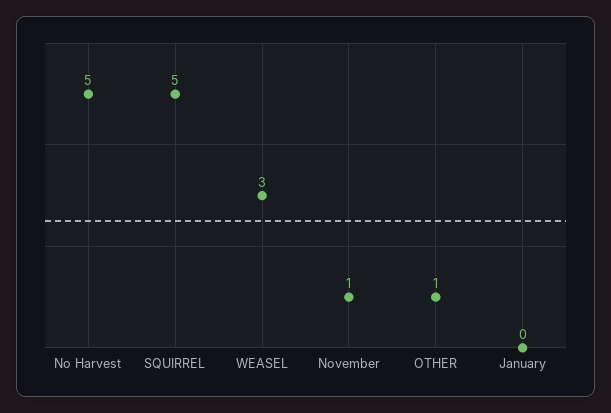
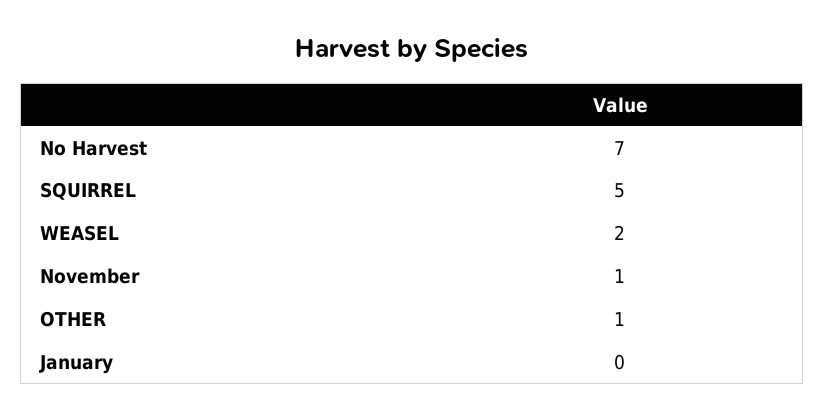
No Harvest: 5 -> 7
WEASEL: 3 -> 2

